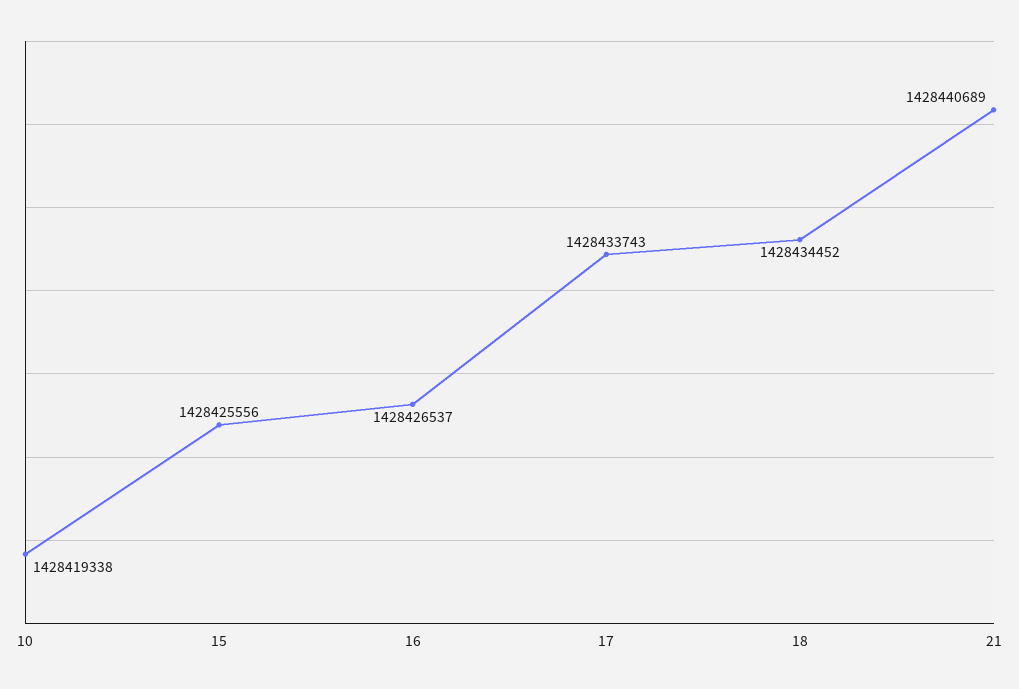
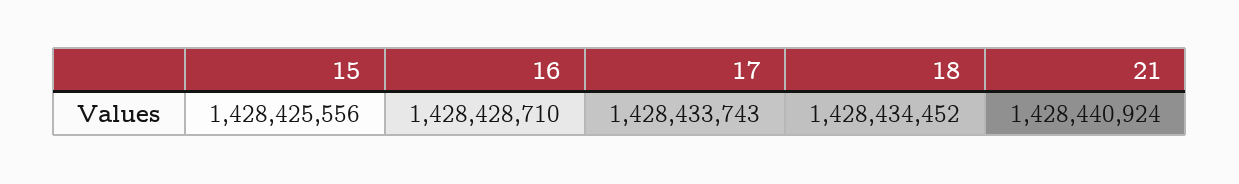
10: 1428419338 -> none
16: 1428426537 -> 1428428710
21: 1428440689 -> 1428440924

